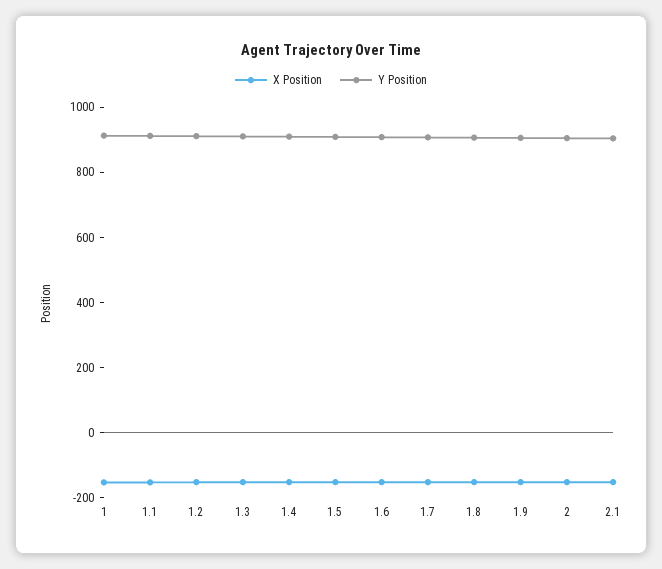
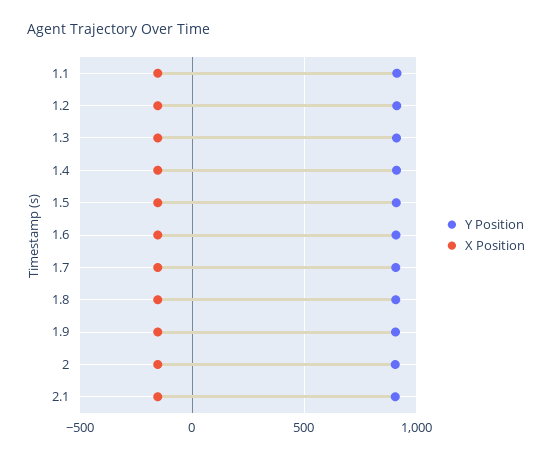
X Position, 1: -150 -> none
Y Position, 1: 900 -> none

